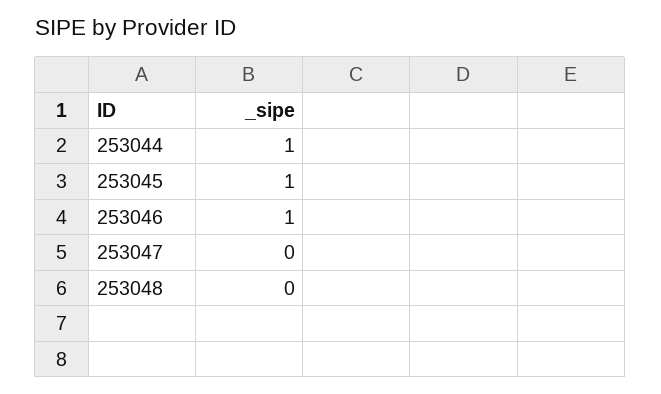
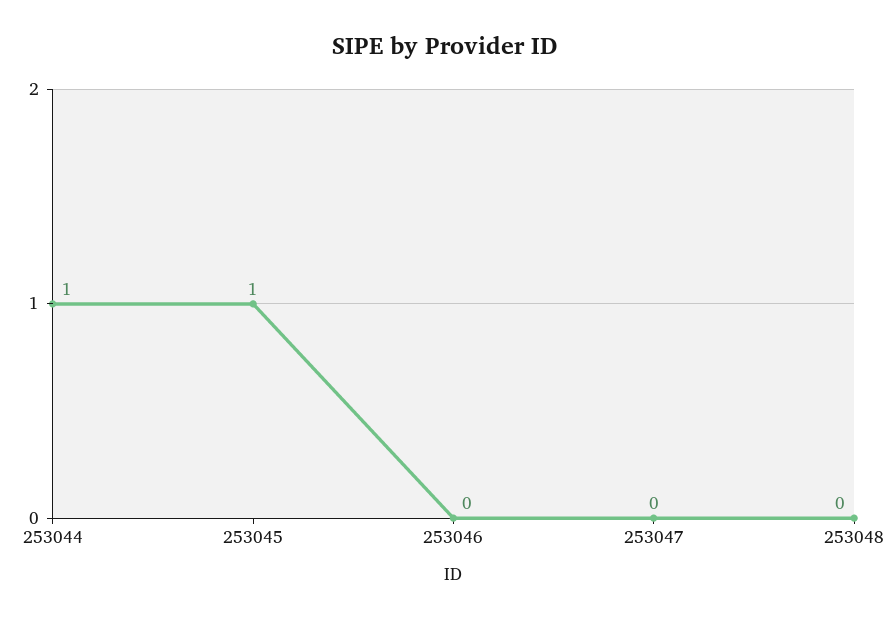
253046: 1 -> 0

